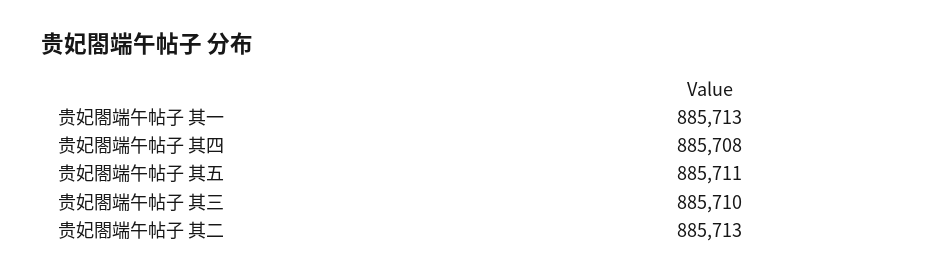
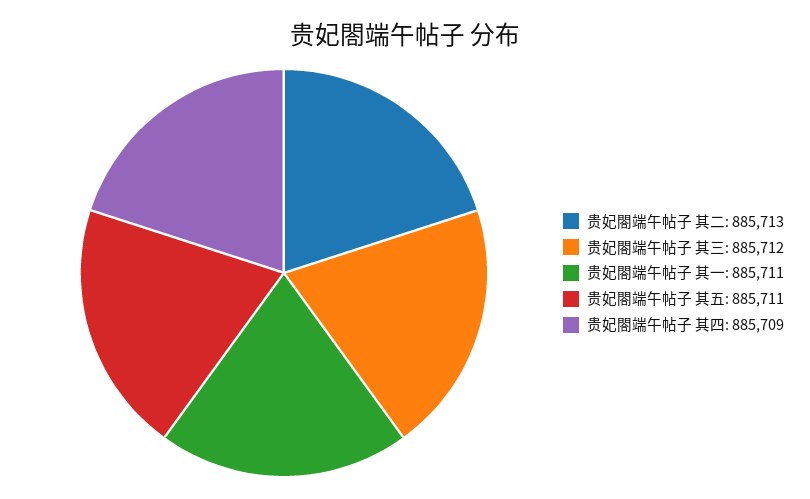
贵妃閤端午帖子 其一: 885713 -> 885711
贵妃閤端午帖子 其四: 885708 -> 885709
贵妃閤端午帖子 其三: 885710 -> 885712

